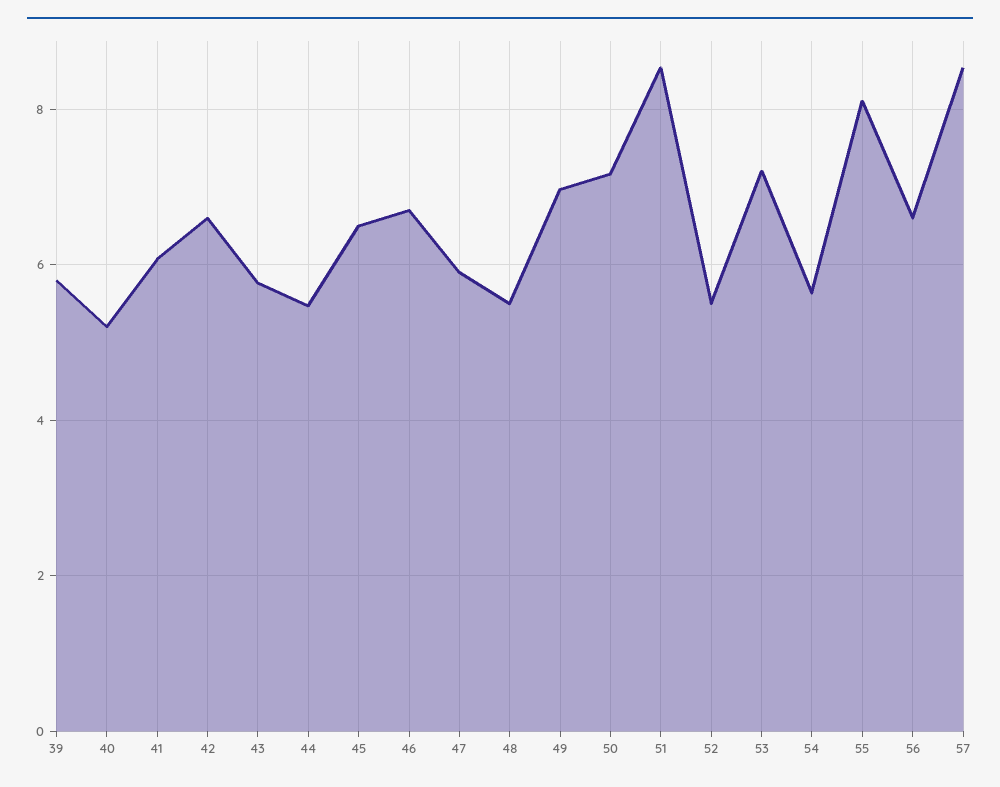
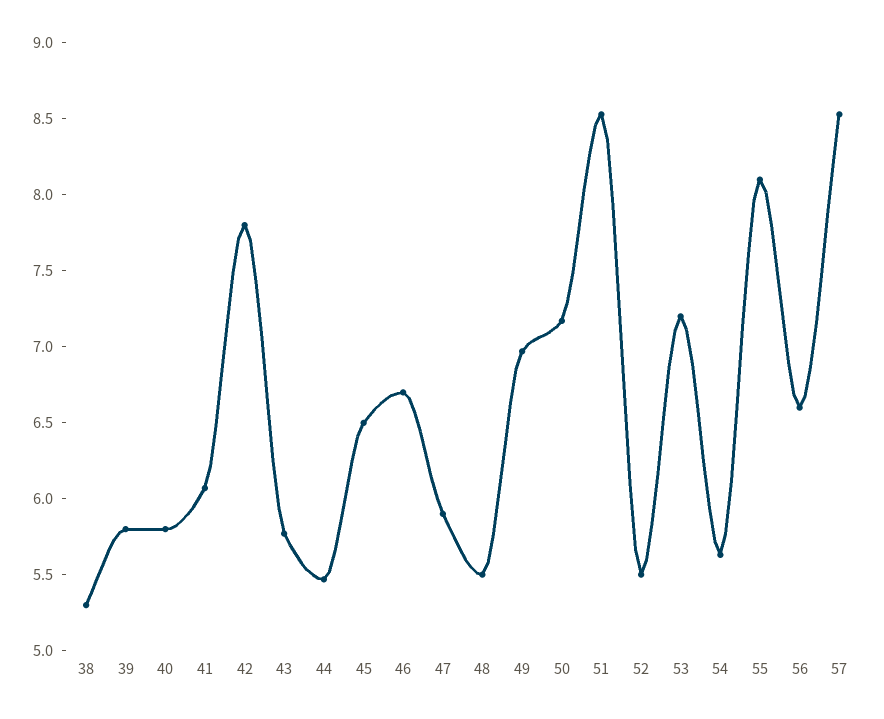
40: 5.2 -> 5.8
42: 6.6 -> 7.8
38: none -> 5.3

